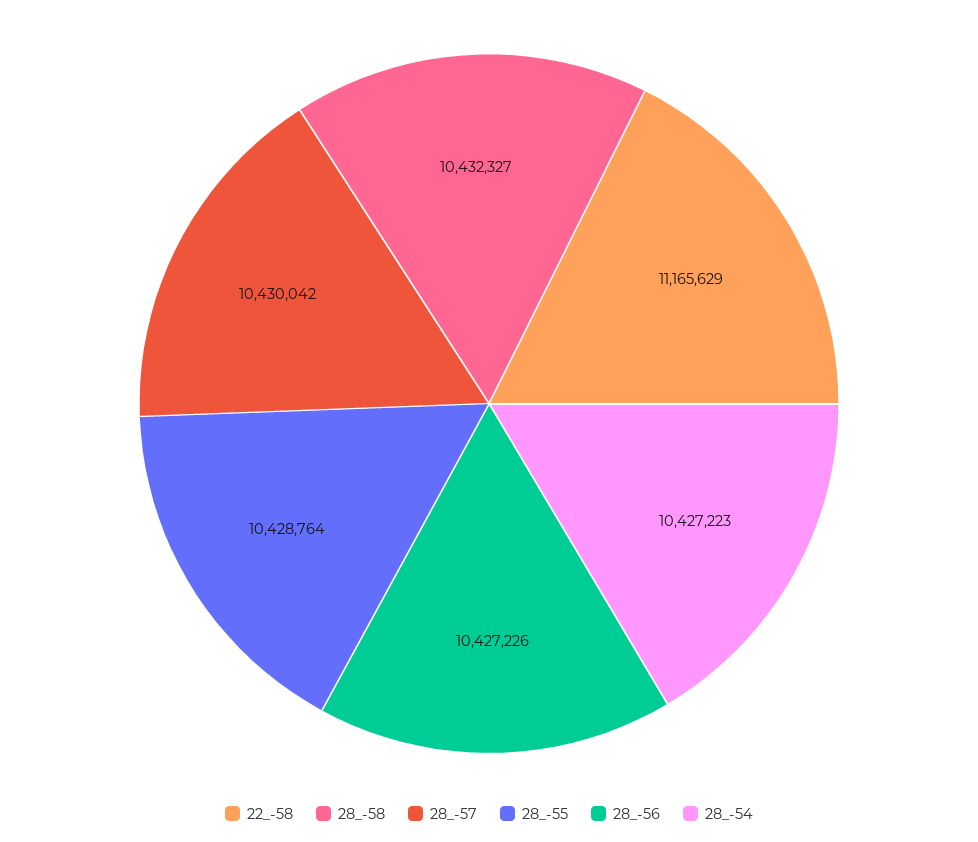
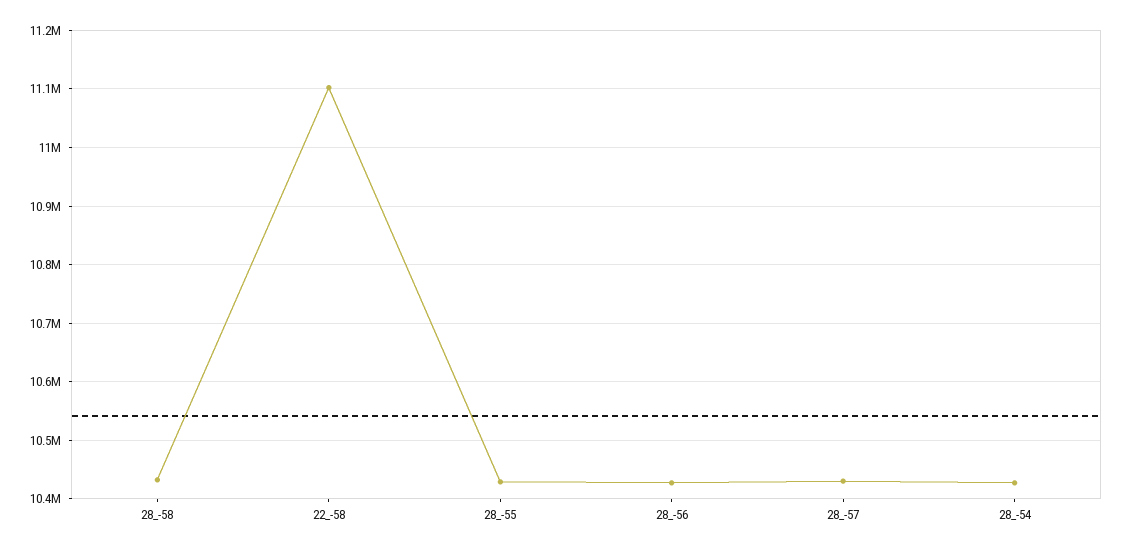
22_-58: 11165629 -> 11100000

